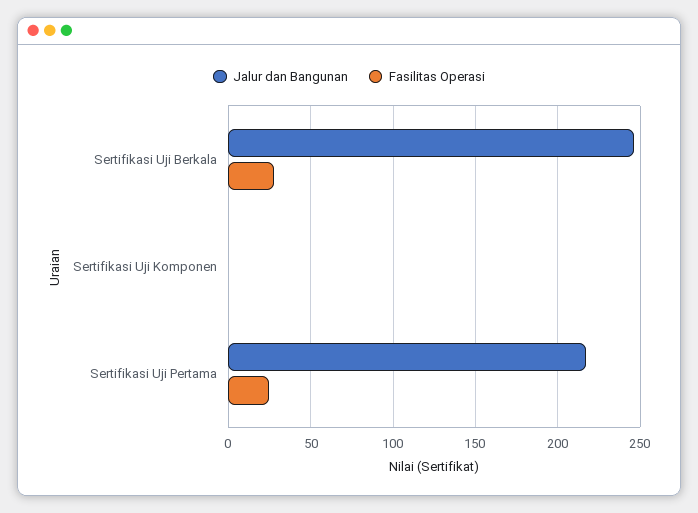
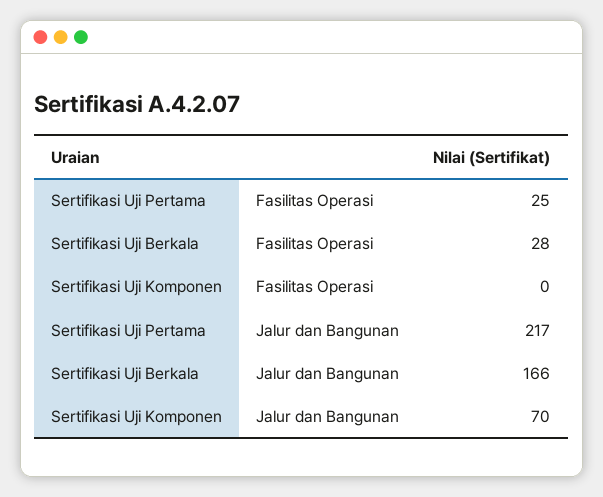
Jalur dan Bangunan, Sertifikasi Uji Berkala: 245 -> 166
Jalur dan Bangunan, Sertifikasi Uji Komponen: 0 -> 70

